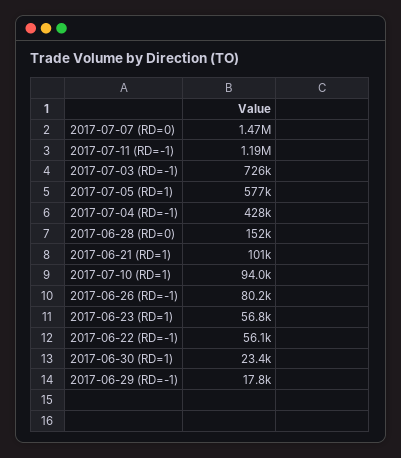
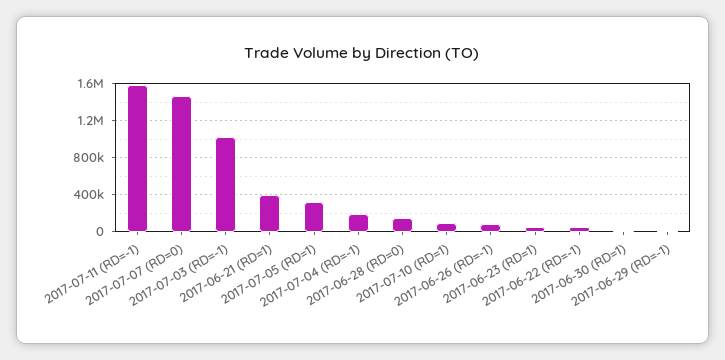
2017-07-11 (RD=-1): 1190000 -> 1600000
2017-07-03 (RD=-1): 726000 -> 1000000
2017-07-05 (RD=1): 577000 -> 300000
2017-07-04 (RD=-1): 428000 -> 200000
2017-06-21 (RD=1): 101000 -> 400000

